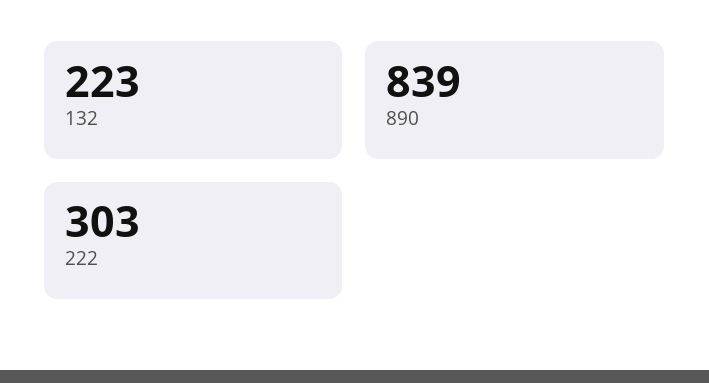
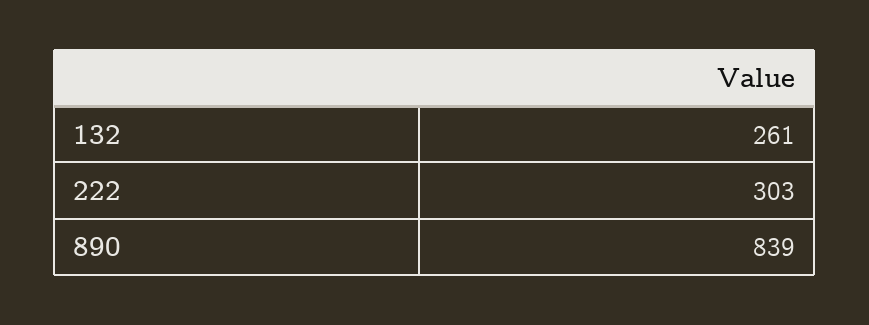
132: 223 -> 261

